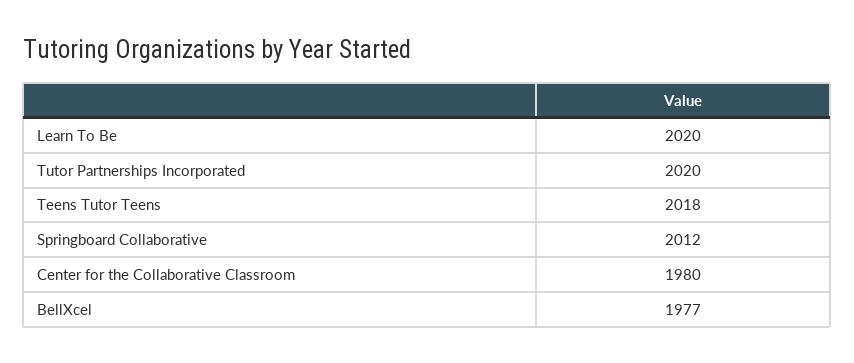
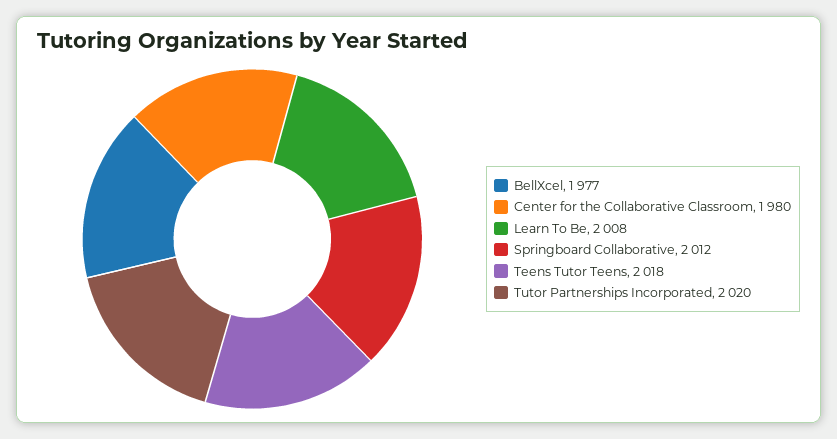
Learn To Be: 2020 -> 2008

